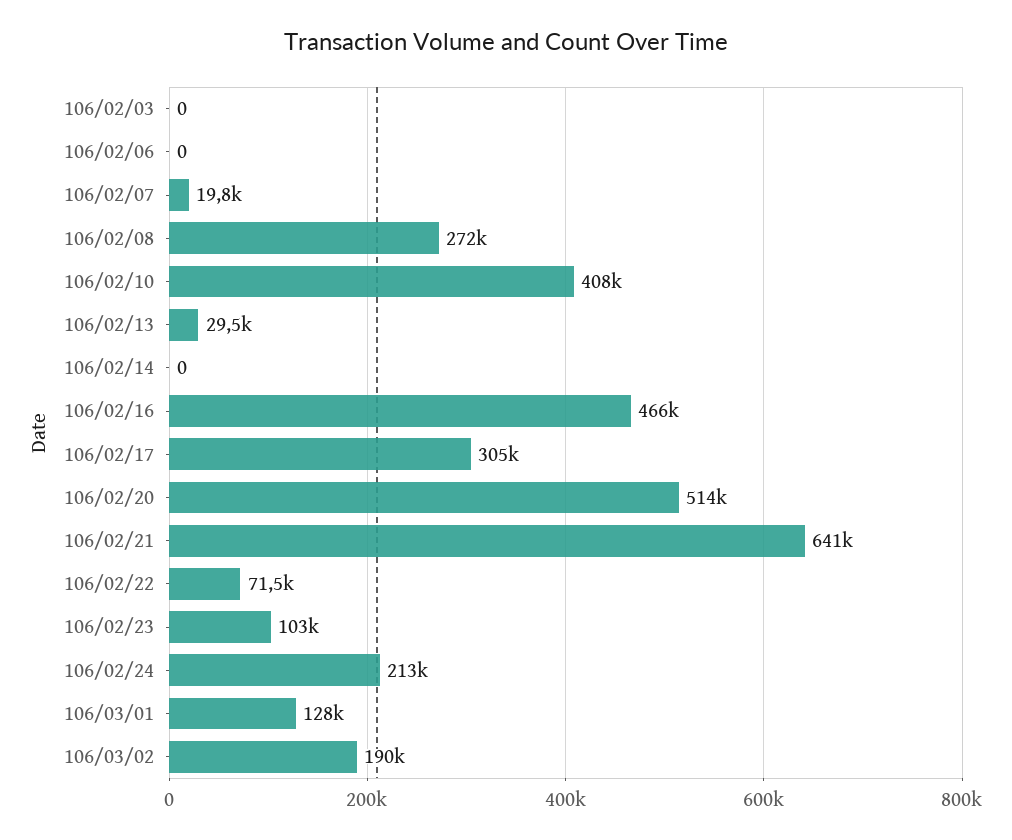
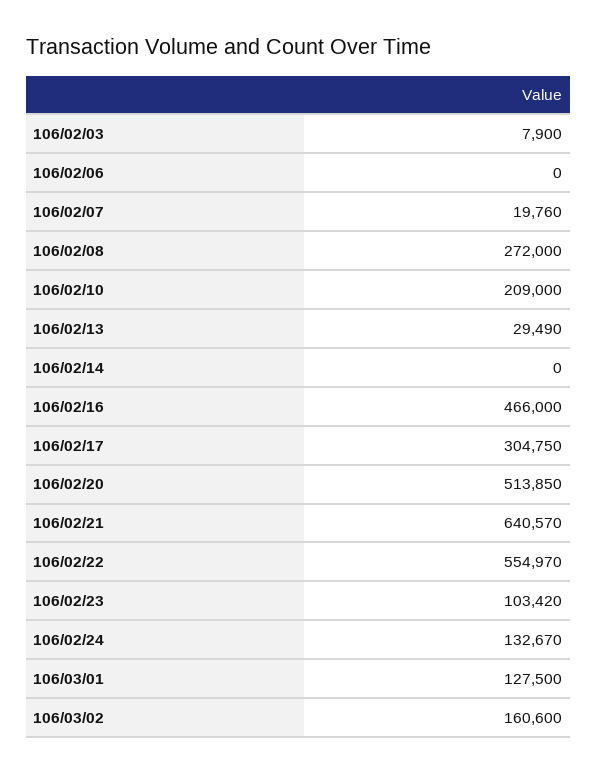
106/02/03: 0 -> 7900
106/02/10: 408000 -> 209000
106/02/22: 71500 -> 554970
106/02/24: 213000 -> 132670
106/03/02: 190000 -> 160600

